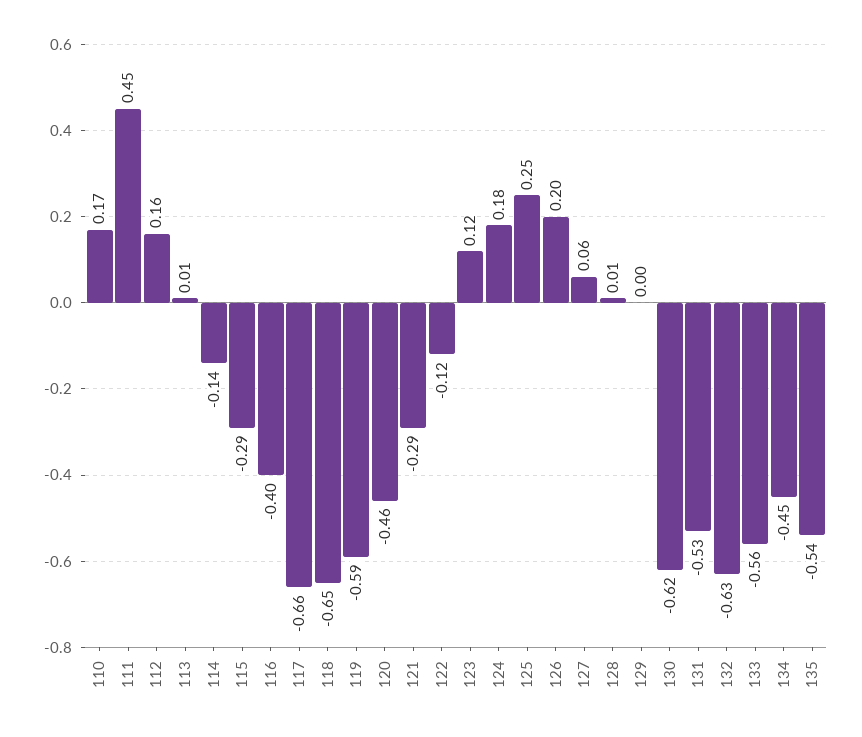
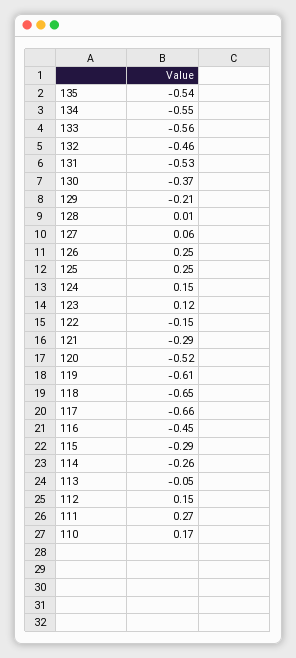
111: 0.45 -> 0.27
112: 0.16 -> 0.15
113: 0.01 -> -0.05
114: -0.14 -> -0.26
116: -0.4 -> -0.45
119: -0.59 -> -0.61
120: -0.46 -> -0.52
122: -0.12 -> -0.15
124: 0.18 -> 0.15
126: 0.2 -> 0.25
129: 0 -> -0.21
130: -0.62 -> -0.37
132: -0.63 -> -0.46
134: -0.45 -> -0.55

